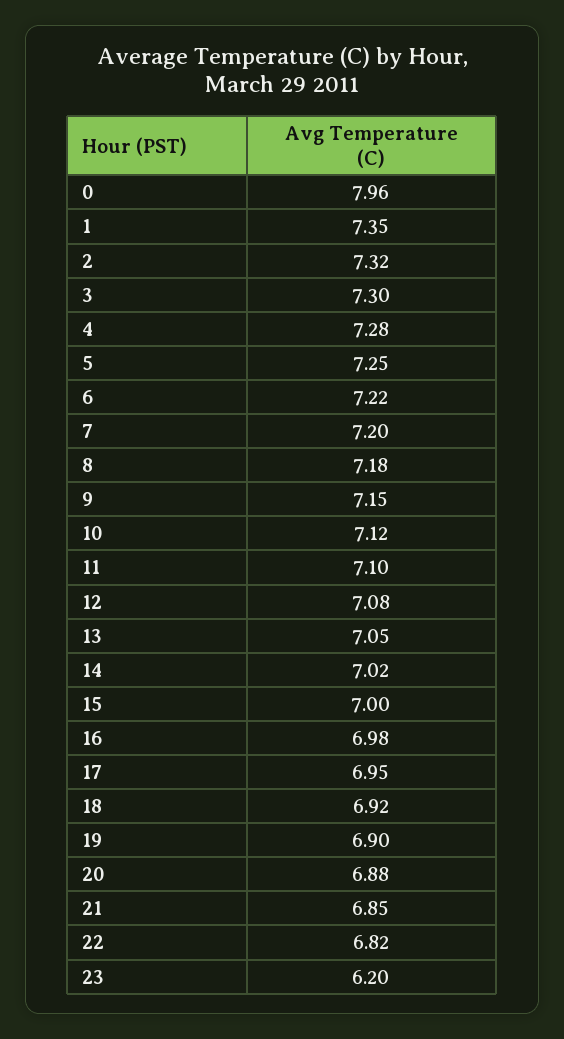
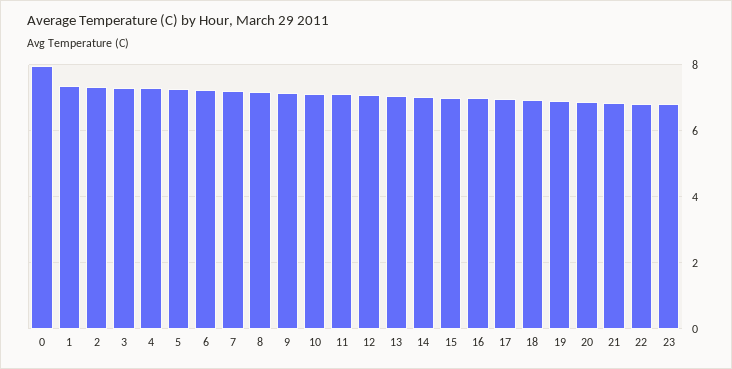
23: 6.2 -> 6.8

